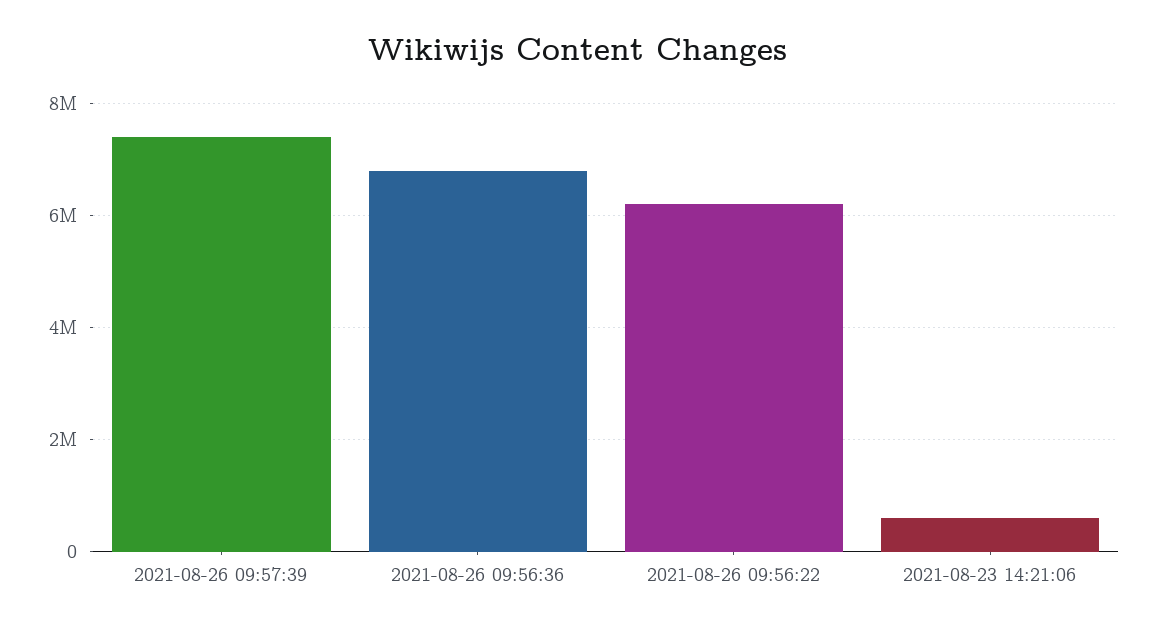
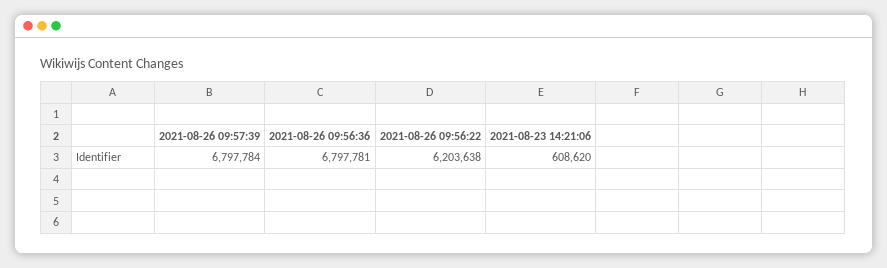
2021-08-26 09:57:39: 7400000 -> 6797784

